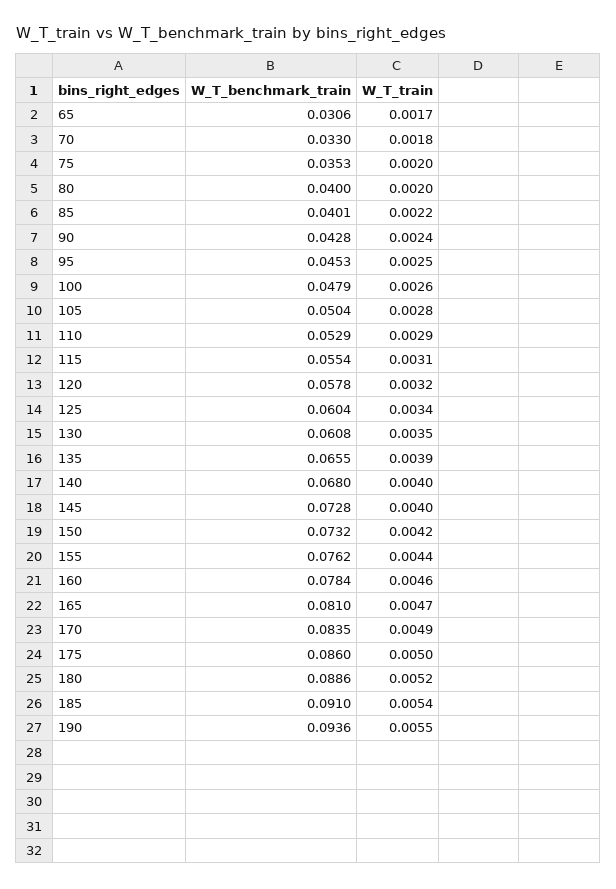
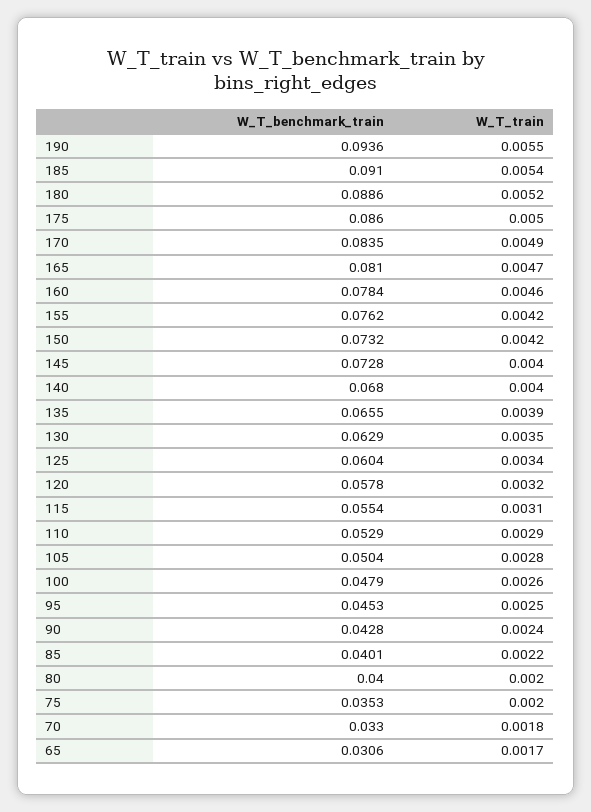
W_T_benchmark_train, 130: 0.0608 -> 0.0629
W_T_train, 155: 0.0044 -> 0.0042

